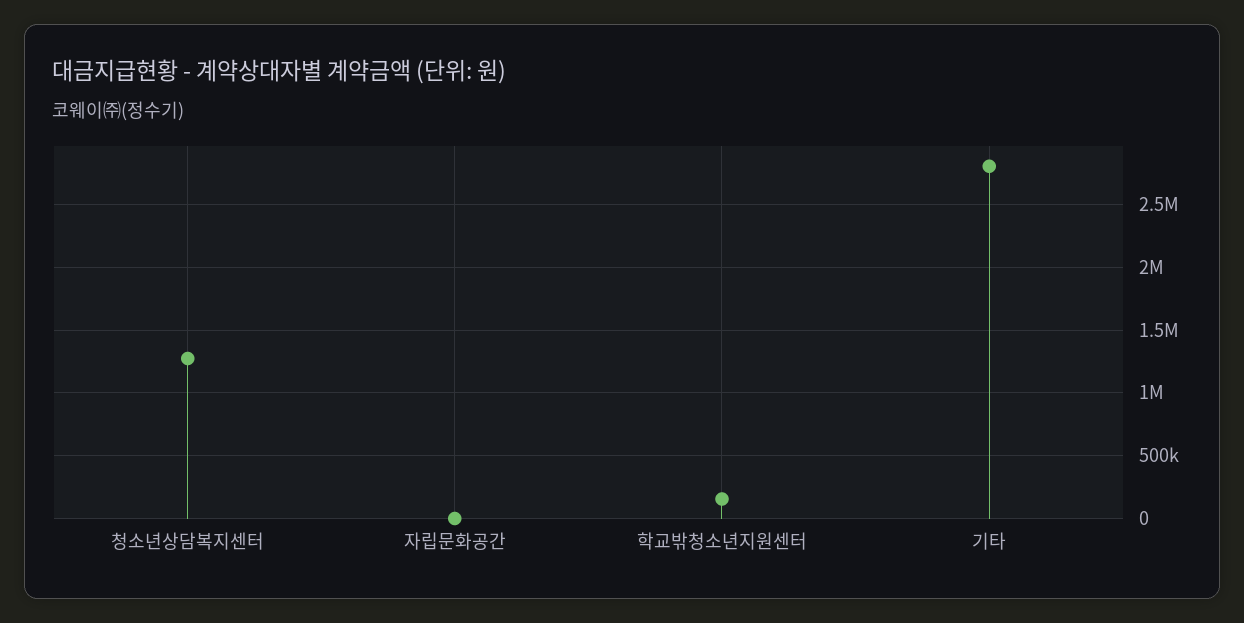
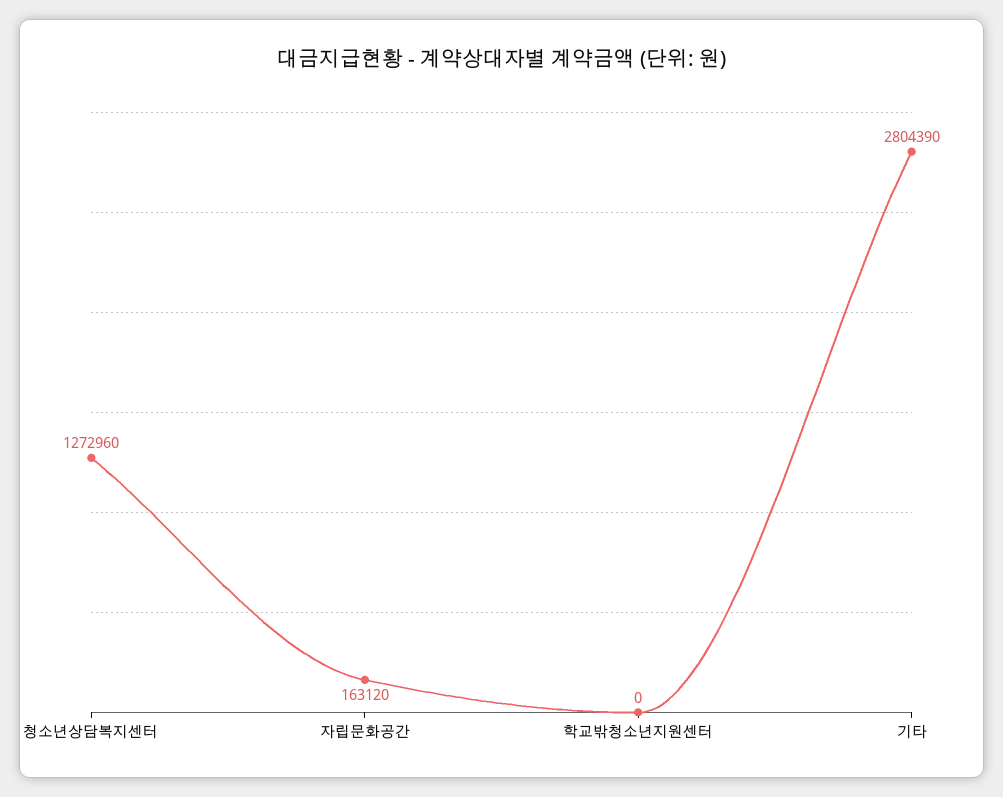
자립문화공간: 0 -> 163120
학교밖청소년지원센터: 150000 -> 0

